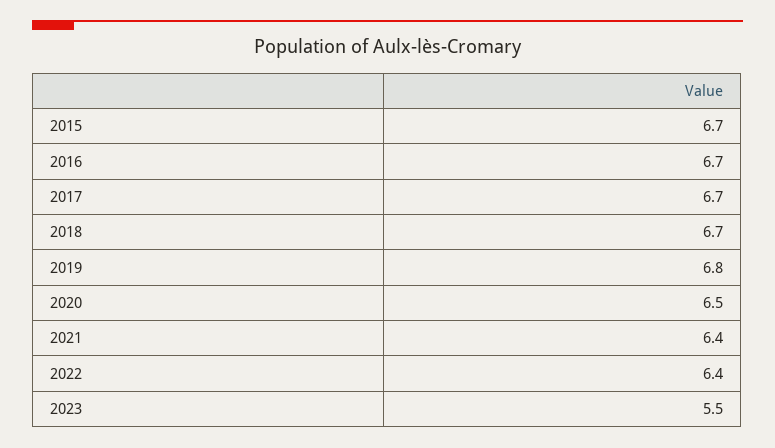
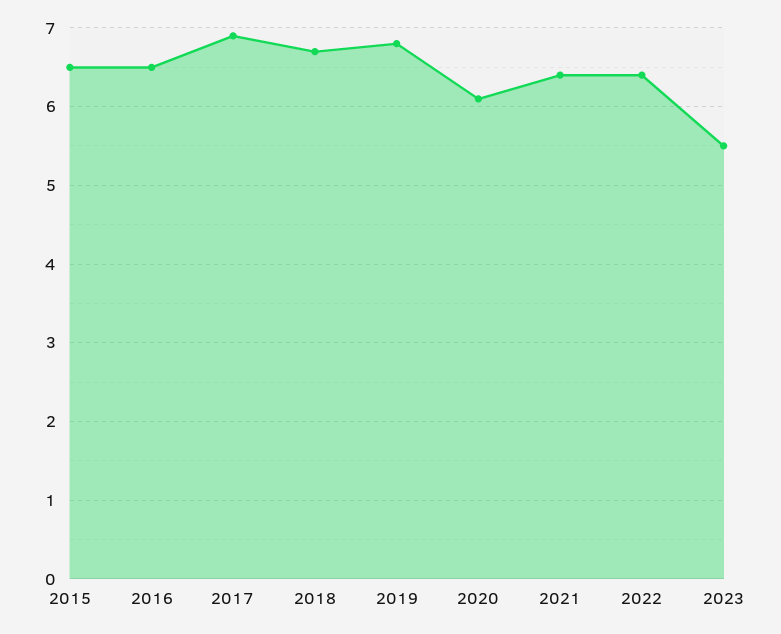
2015: 6.7 -> 6.5
2016: 6.7 -> 6.5
2017: 6.7 -> 6.9
2020: 6.5 -> 6.1

